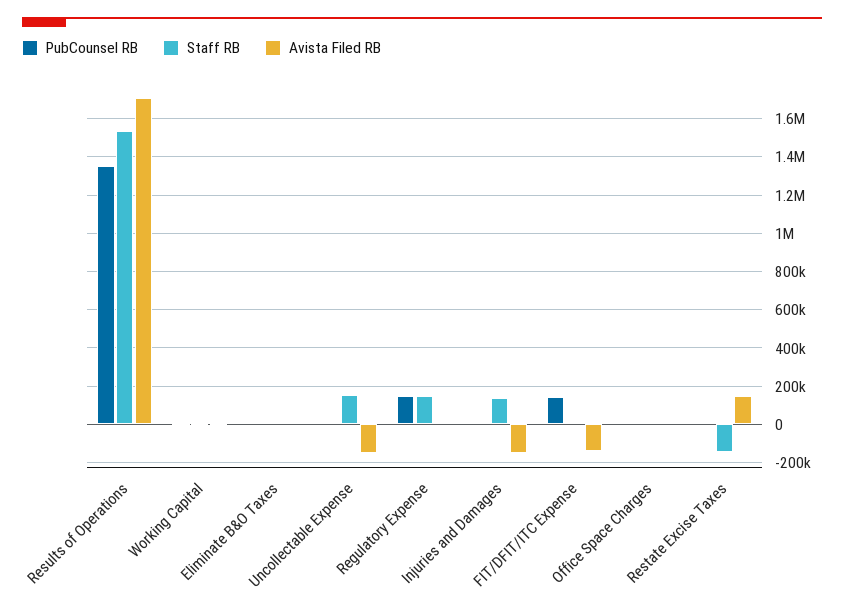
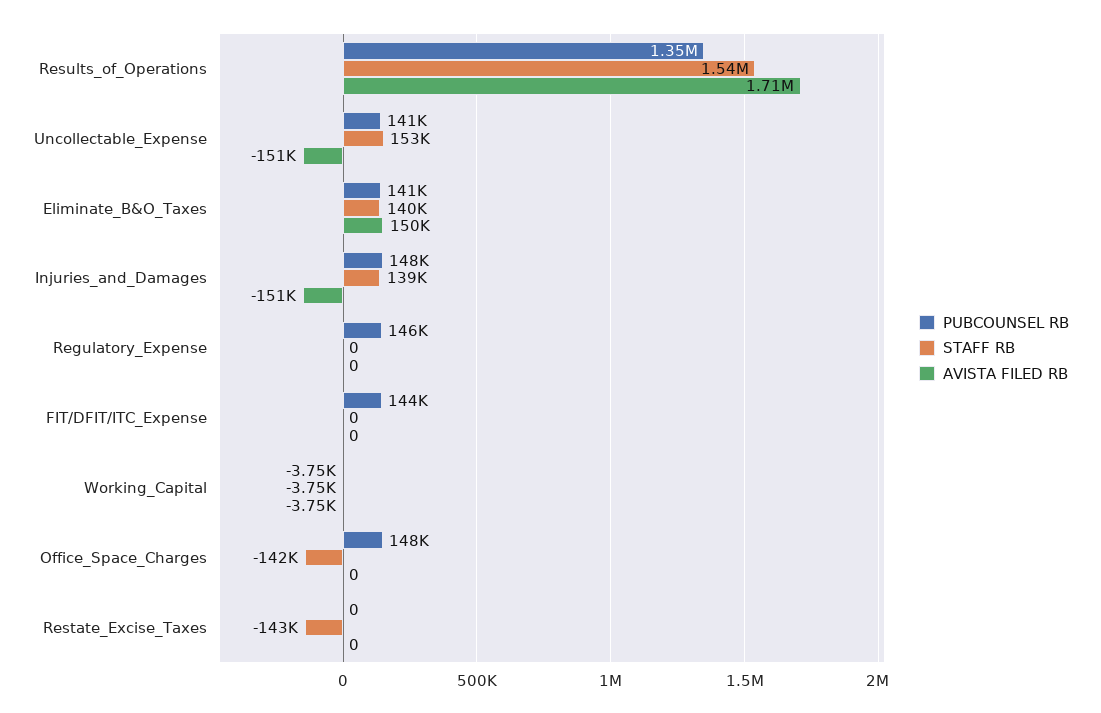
PubCounsel RB, Eliminate B&O Taxes: 0 -> 141000
Staff RB, Eliminate B&O Taxes: 0 -> 140000
Avista Filed RB, Eliminate B&O Taxes: 0 -> 150000
PubCounsel RB, Uncollectable Expense: 0 -> 141000
Staff RB, Regulatory Expense: 150000 -> 0
PubCounsel RB, Injuries and Damages: 0 -> 148000
Avista Filed RB, FIT/DFIT/ITC Expense: -150000 -> 0
PubCounsel RB, Office Space Charges: 0 -> 148000
Staff RB, Office Space Charges: 0 -> -142000
Avista Filed RB, Restate Excise Taxes: 150000 -> 0

